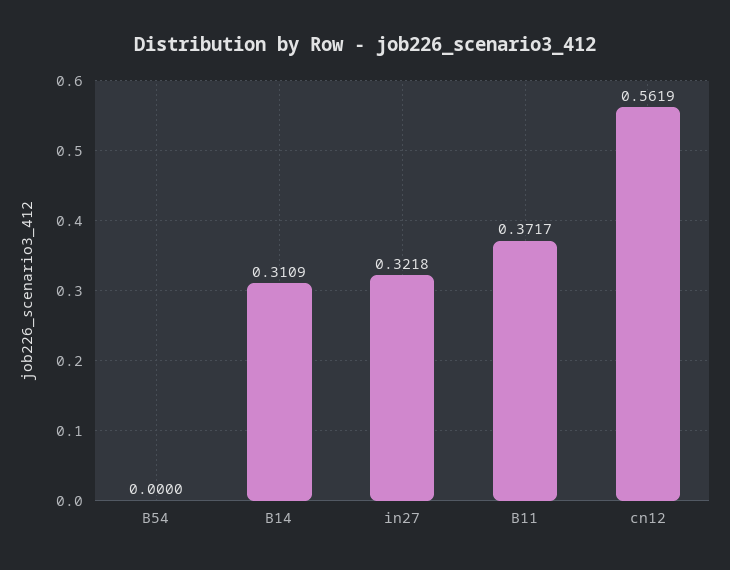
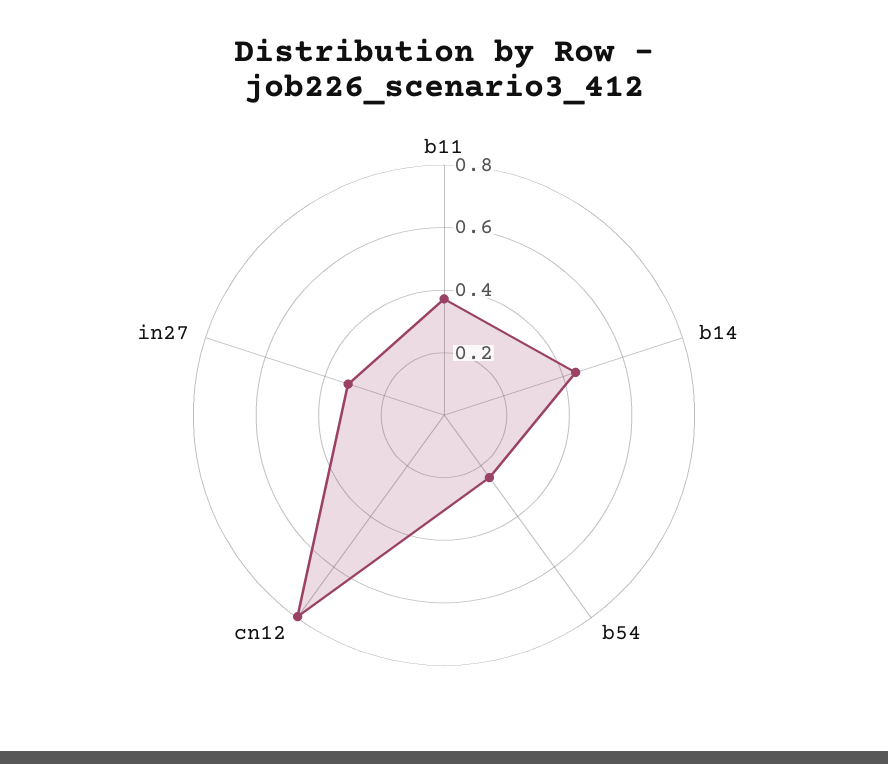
B54: 0 -> 0.25
B14: 0.3109 -> 0.45
cn12: 0.5619 -> 0.8

